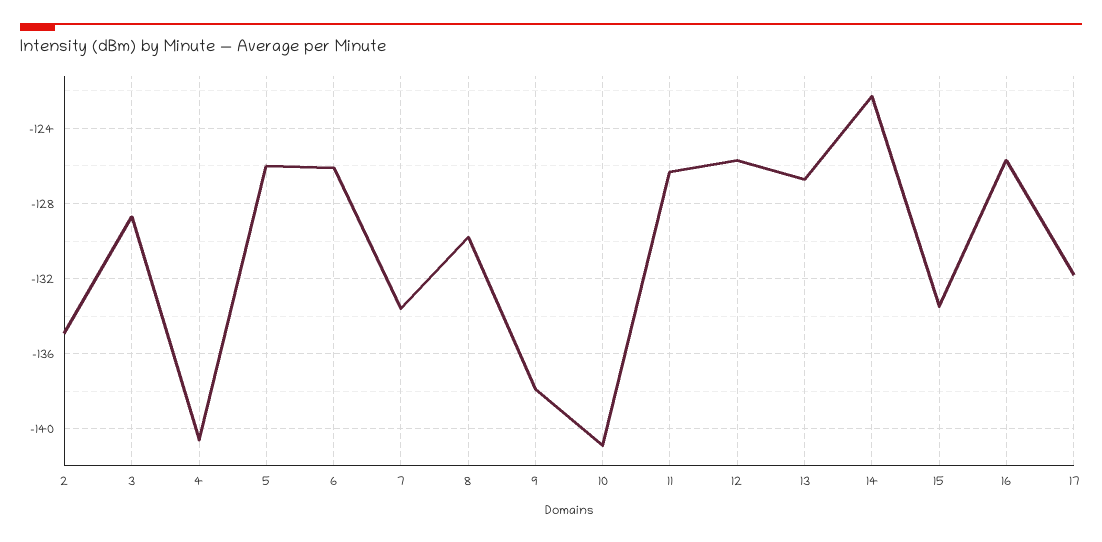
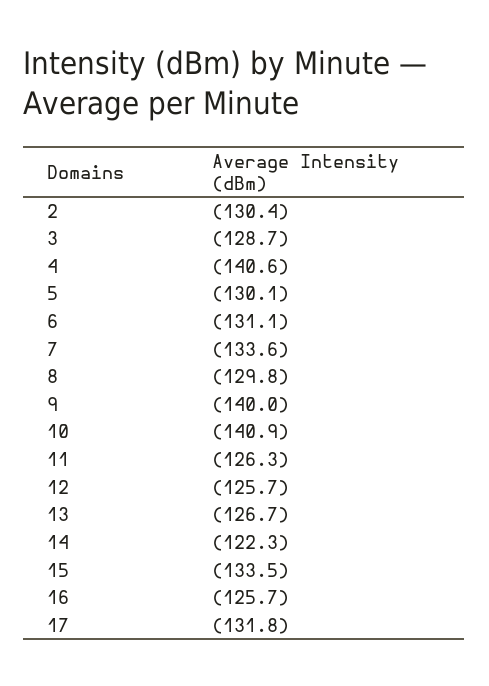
2: -135 -> -130.4
5: -126 -> -130.1
6: -126 -> -131.1
9: -138 -> -140

